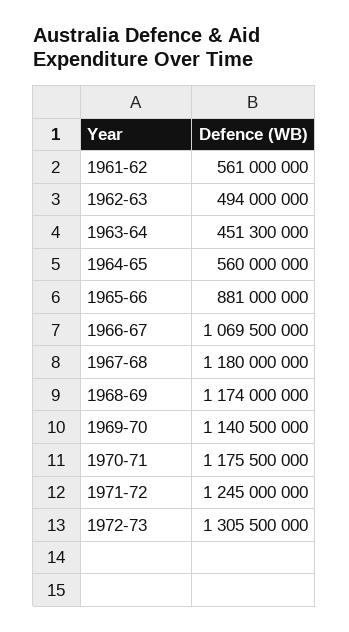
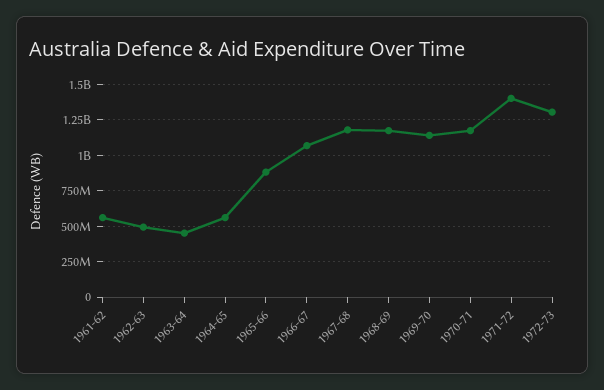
1971-72: 1245000000 -> 1400000000

